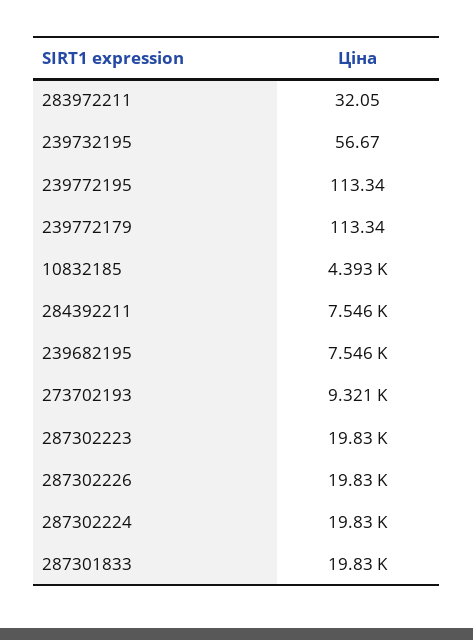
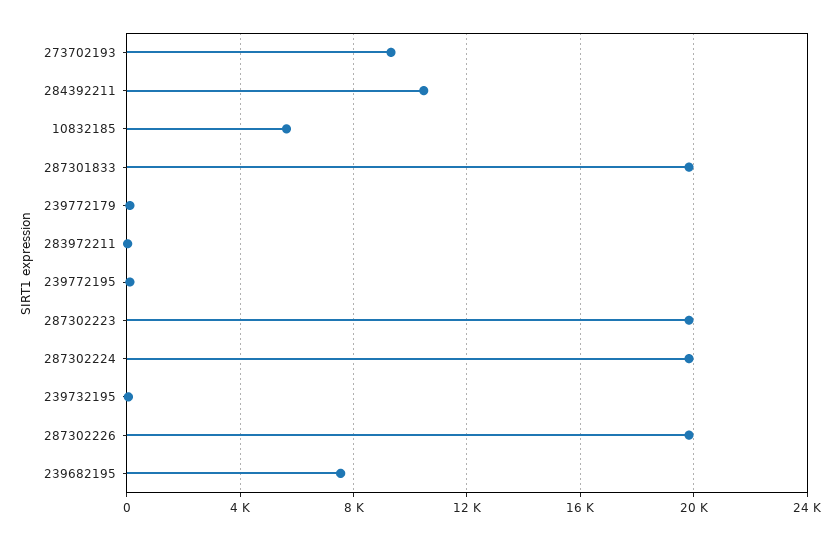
10832185: 4393 -> 5500
284392211: 7546 -> 10500

